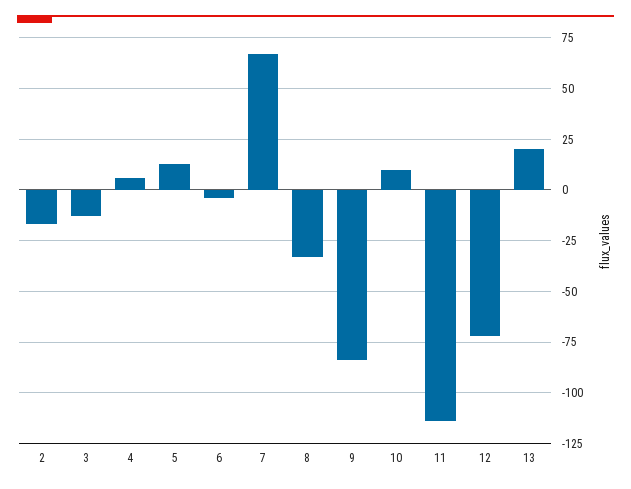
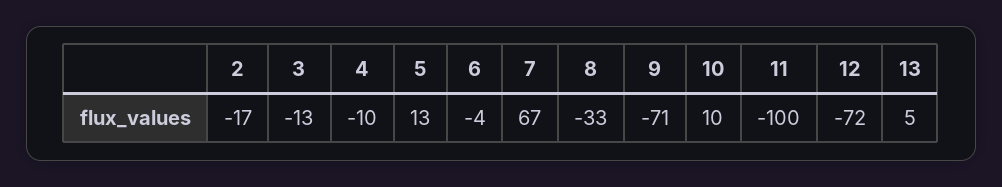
4: 5 -> -10
9: -85 -> -71
11: -115 -> -100
13: 20 -> 5

